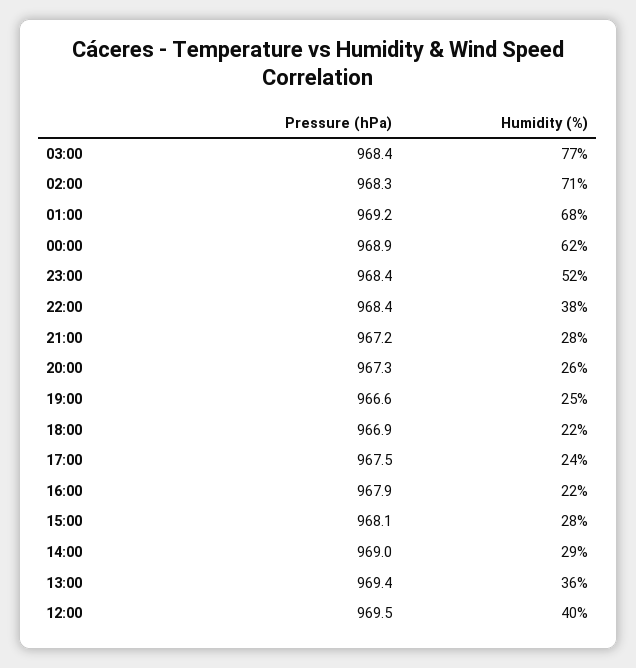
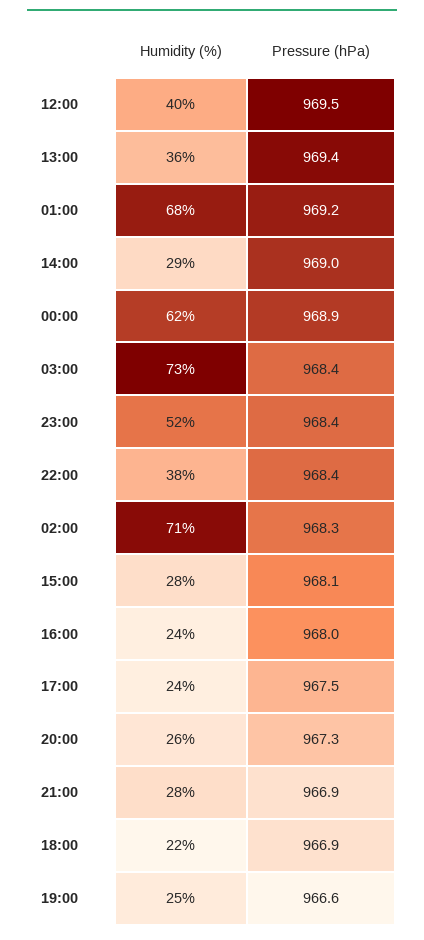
Humidity (%), 03:00: 77 -> 73
Pressure (hPa), 21:00: 967.2 -> 966.9
Pressure (hPa), 16:00: 967.9 -> 968
Humidity (%), 16:00: 22 -> 24

